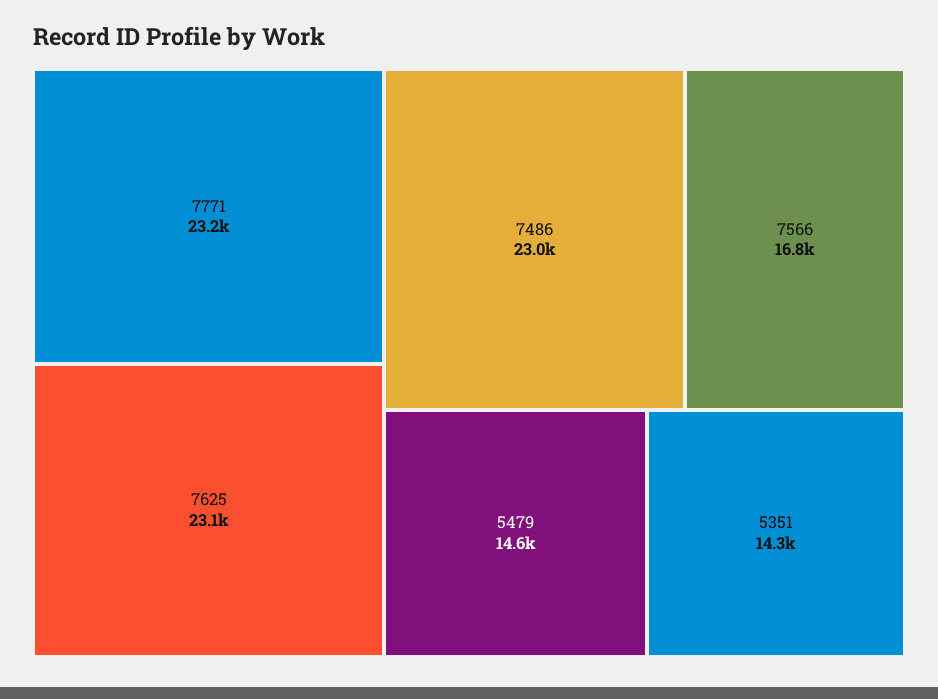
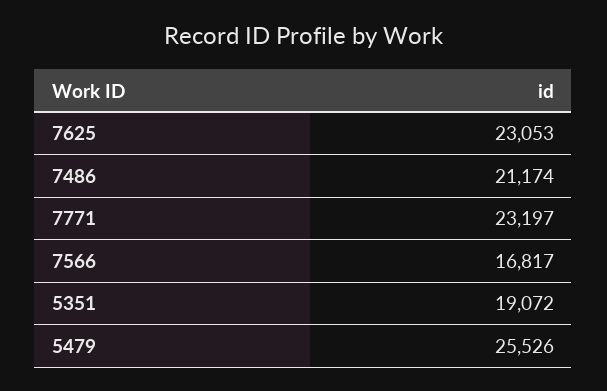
7486: 23000 -> 21174
5479: 14600 -> 25526
5351: 14300 -> 19072

